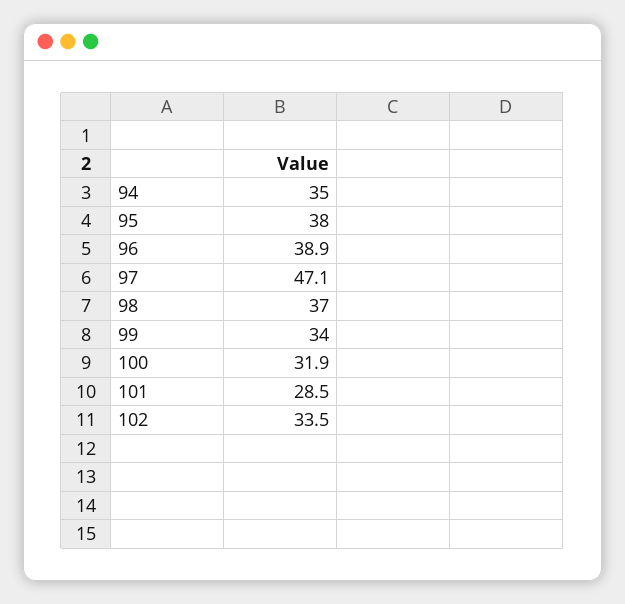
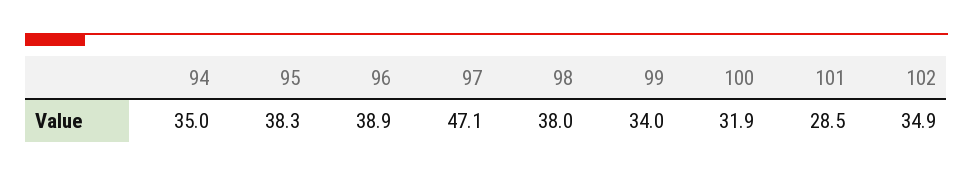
95: 38 -> 38.3
98: 37 -> 38
102: 33.5 -> 34.9

